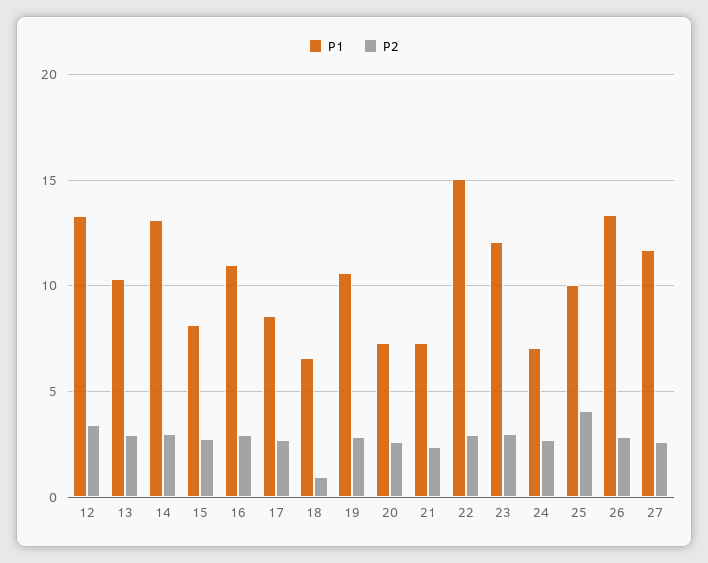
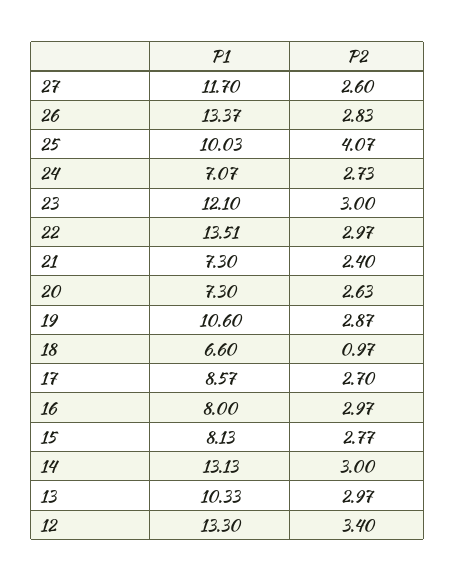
P1, 16: 11 -> 8
P1, 22: 15 -> 13.51

